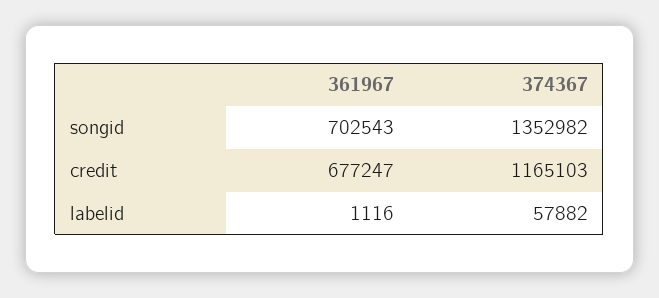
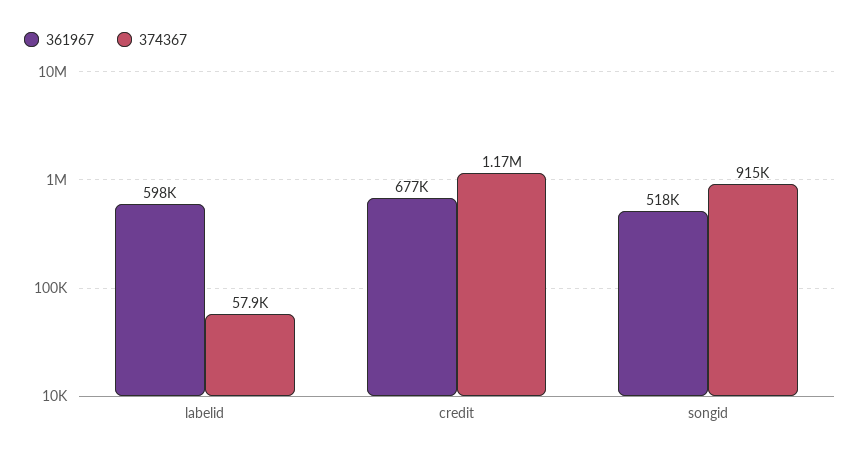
361967, songid: 702543 -> 518000
374367, songid: 1352982 -> 915000
361967, labelid: 1116 -> 598000

